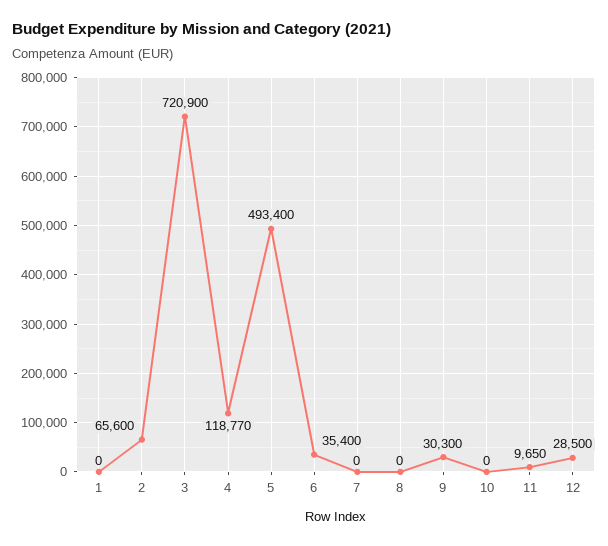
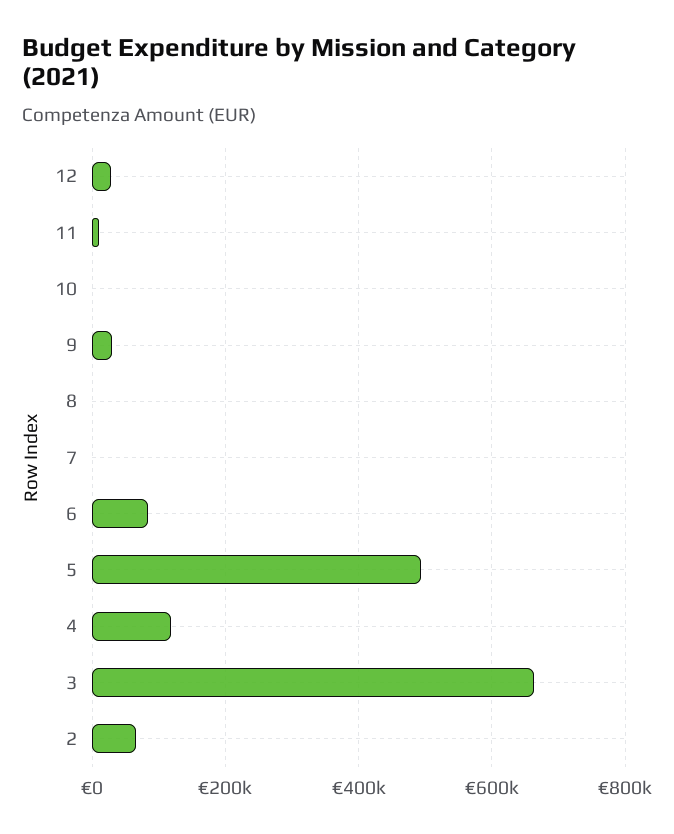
1: 0 -> none
3: 720900 -> 660000
6: 35400 -> 80000

